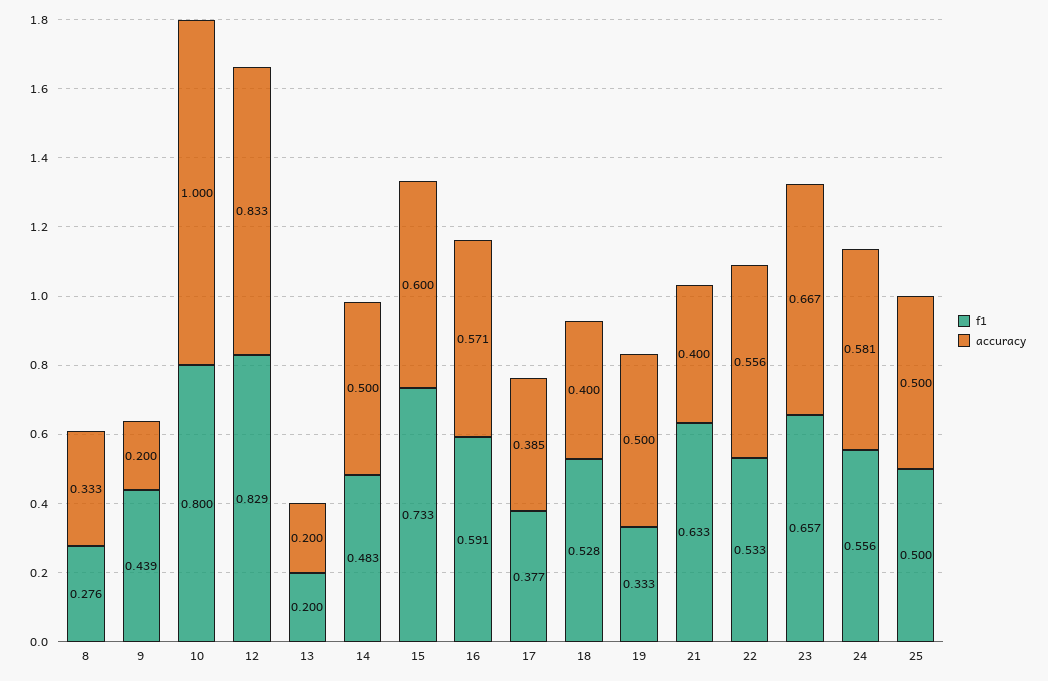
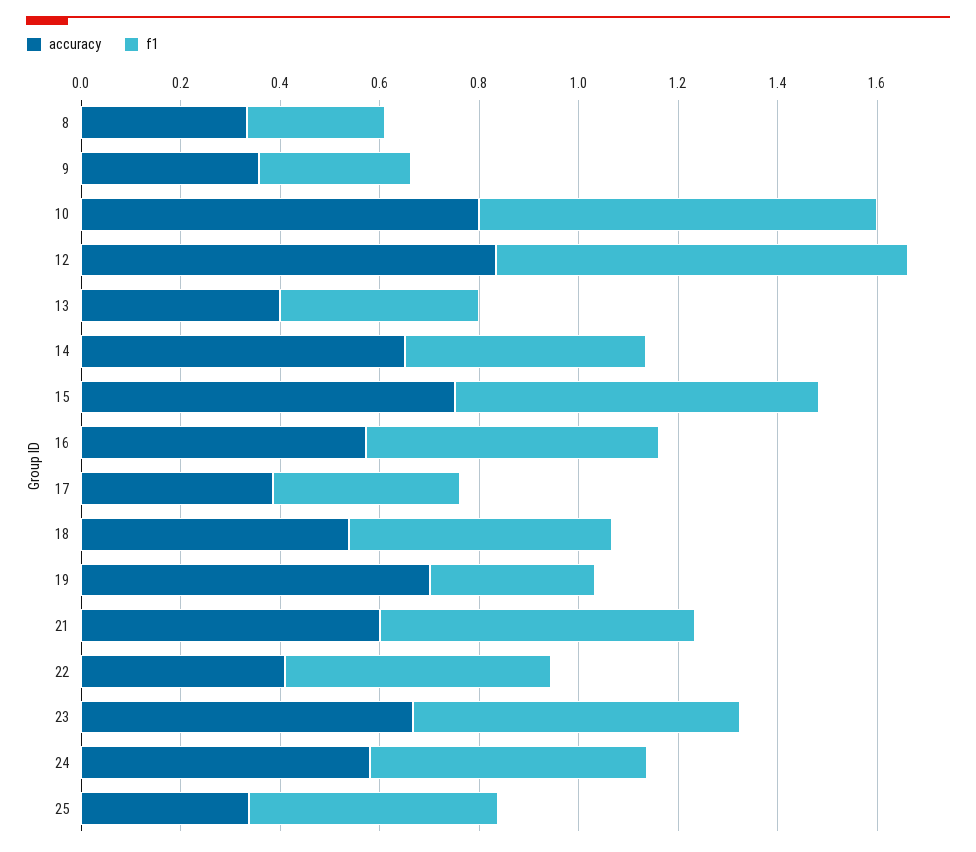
f1, 9: 0.439 -> 0.3
accuracy, 9: 0.2 -> 0.35
accuracy, 10: 1 -> 0.8
f1, 13: 0.2 -> 0.4
accuracy, 13: 0.2 -> 0.4
accuracy, 14: 0.5 -> 0.65
accuracy, 15: 0.6 -> 0.75
accuracy, 18: 0.4 -> 0.55
accuracy, 19: 0.5 -> 0.7
accuracy, 21: 0.4 -> 0.6
accuracy, 22: 0.556 -> 0.4
accuracy, 25: 0.5 -> 0.35

